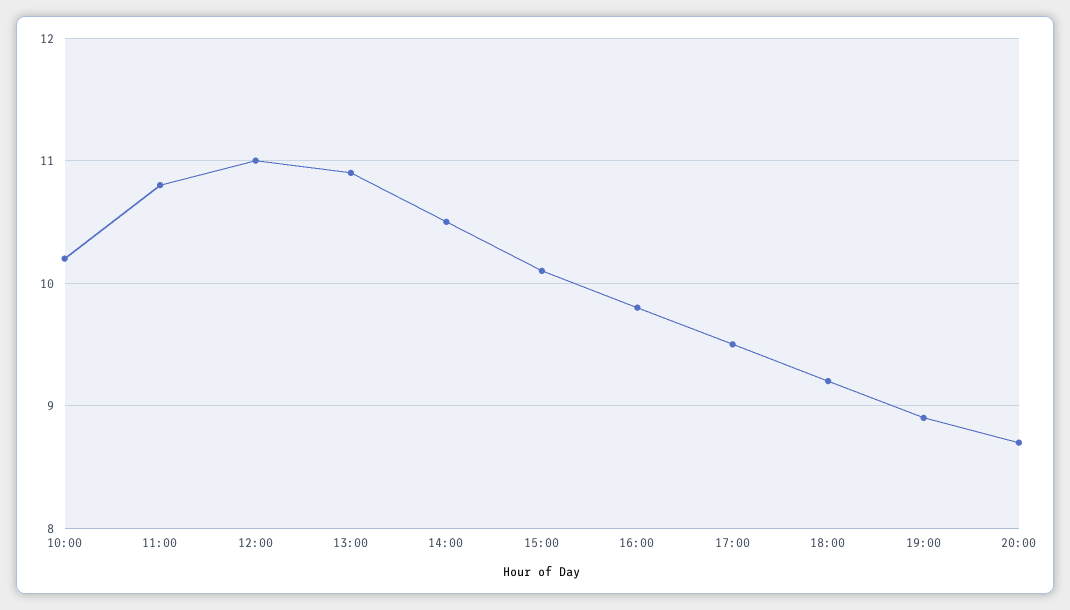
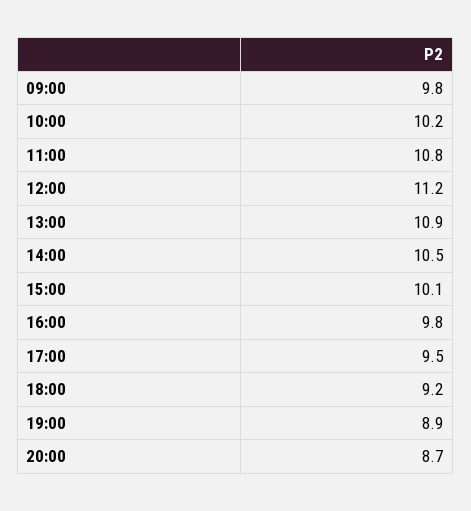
12:00: 11 -> 11.2
09:00: none -> 9.8

